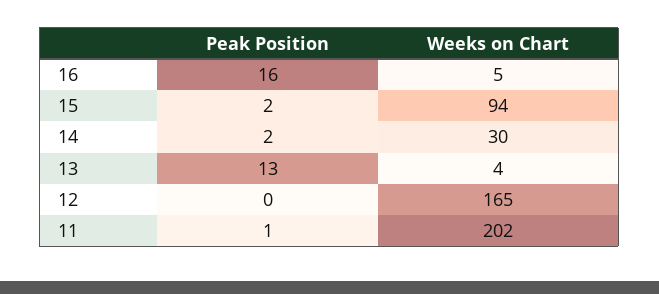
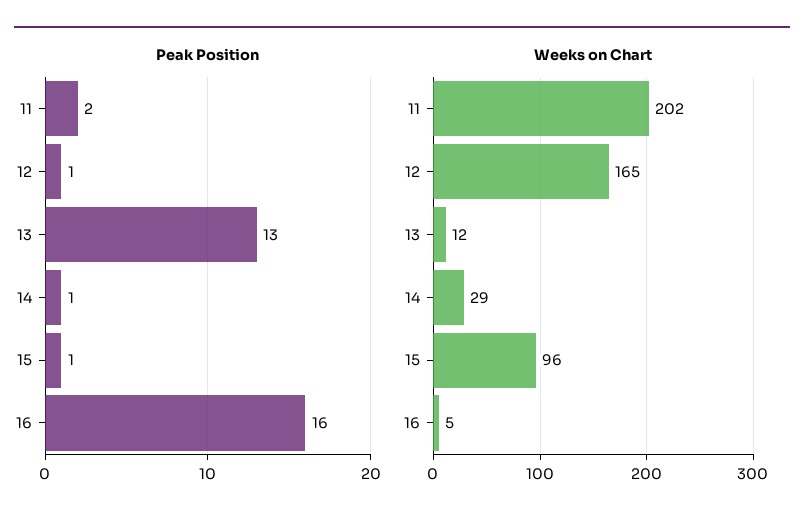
Peak Position, 15: 2 -> 1
Weeks on Chart, 15: 94 -> 96
Peak Position, 14: 2 -> 1
Weeks on Chart, 14: 30 -> 29
Weeks on Chart, 13: 4 -> 12
Peak Position, 12: 0 -> 1
Peak Position, 11: 1 -> 2

